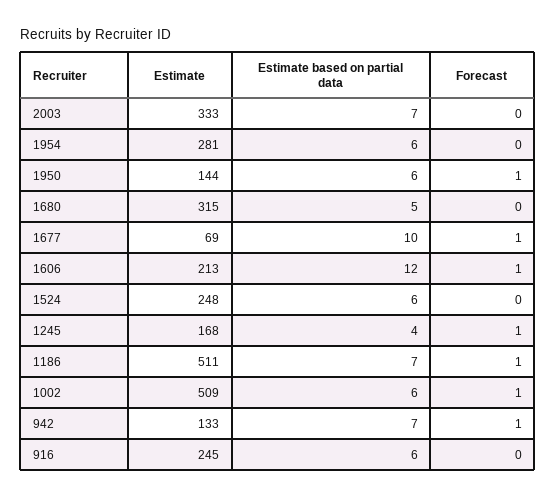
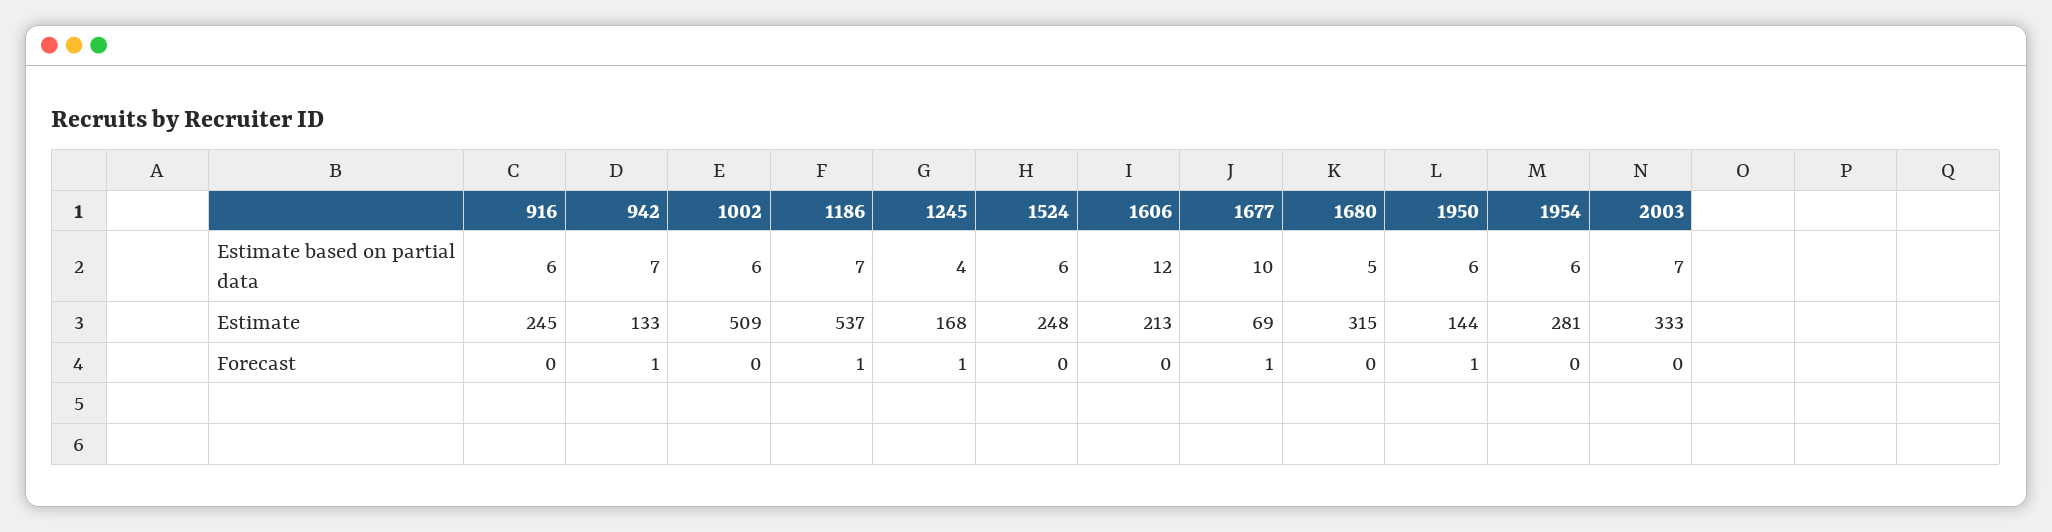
Forecast, 1606: 1 -> 0
Estimate, 1186: 511 -> 537
Forecast, 1002: 1 -> 0

